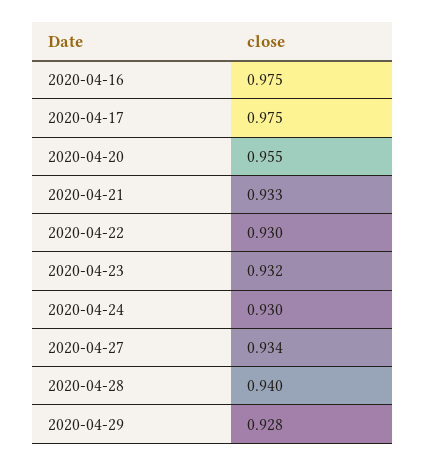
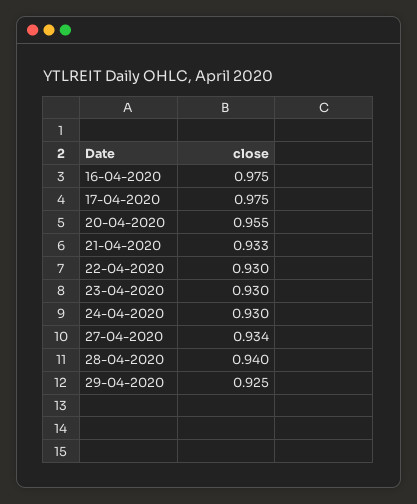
2020-04-23: 0.932 -> 0.93
2020-04-29: 0.928 -> 0.925

